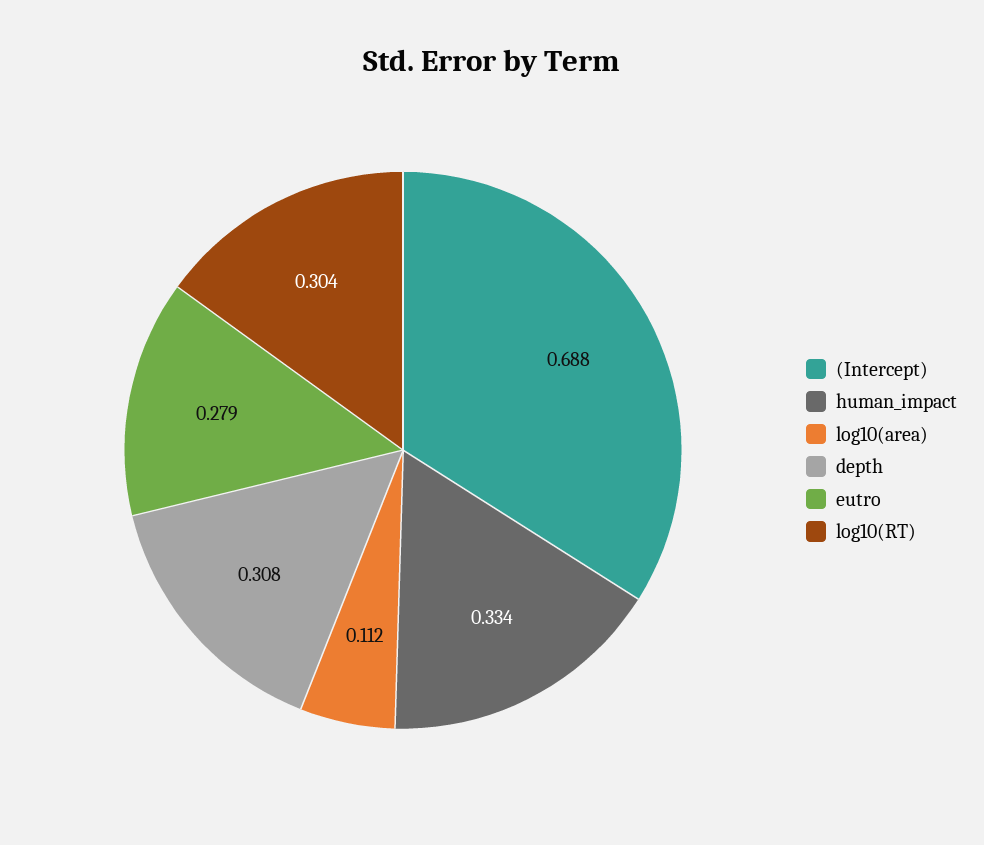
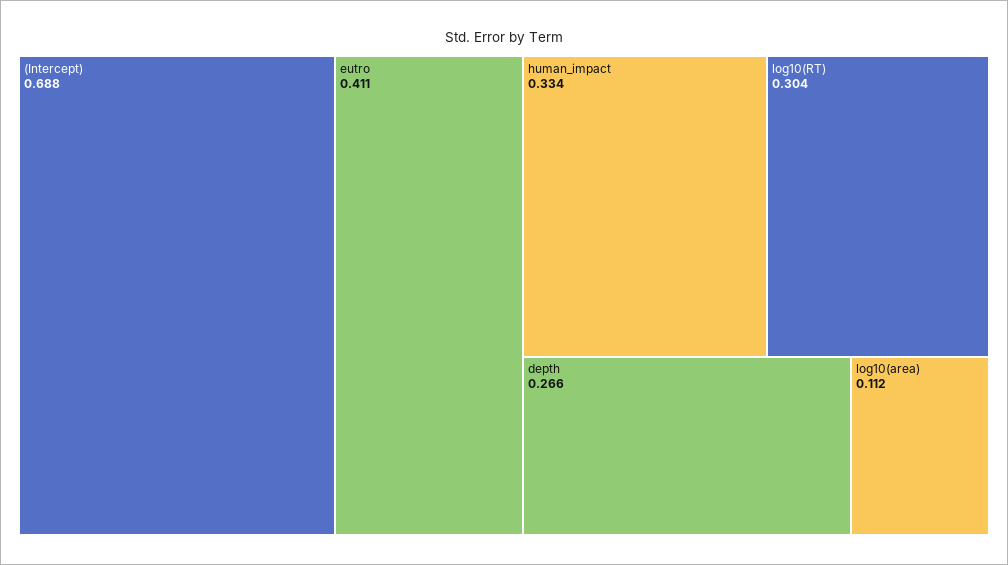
depth: 0.308 -> 0.266
eutro: 0.279 -> 0.411

